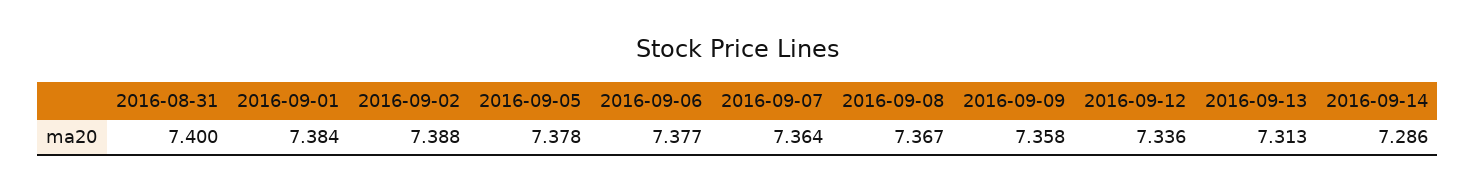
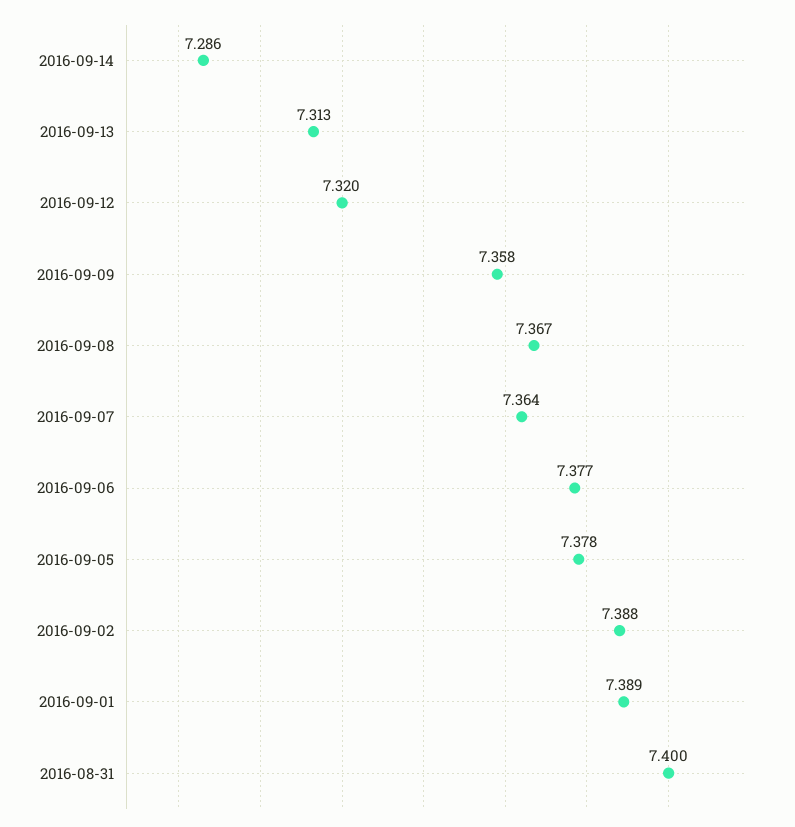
2016-09-01: 7.384 -> 7.389
2016-09-12: 7.336 -> 7.32

